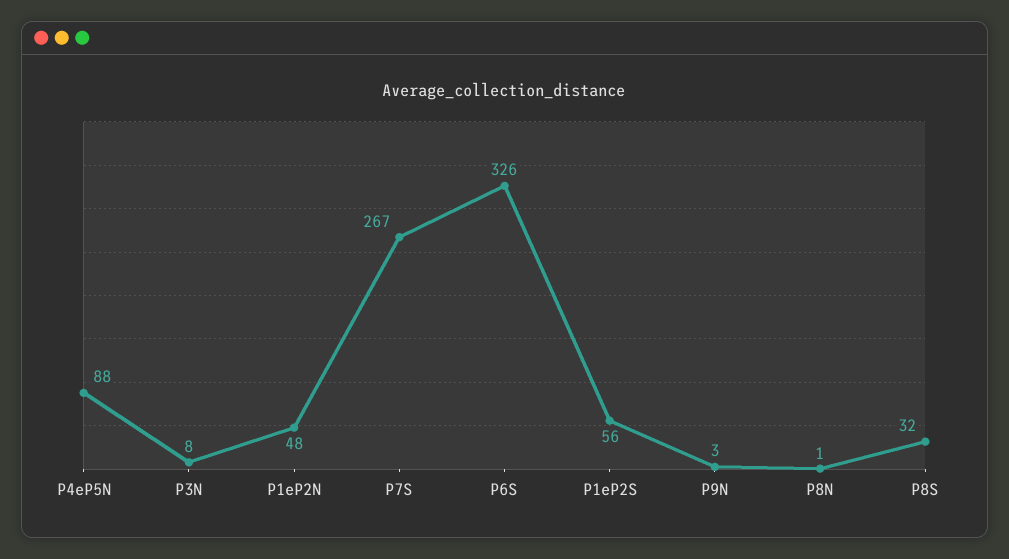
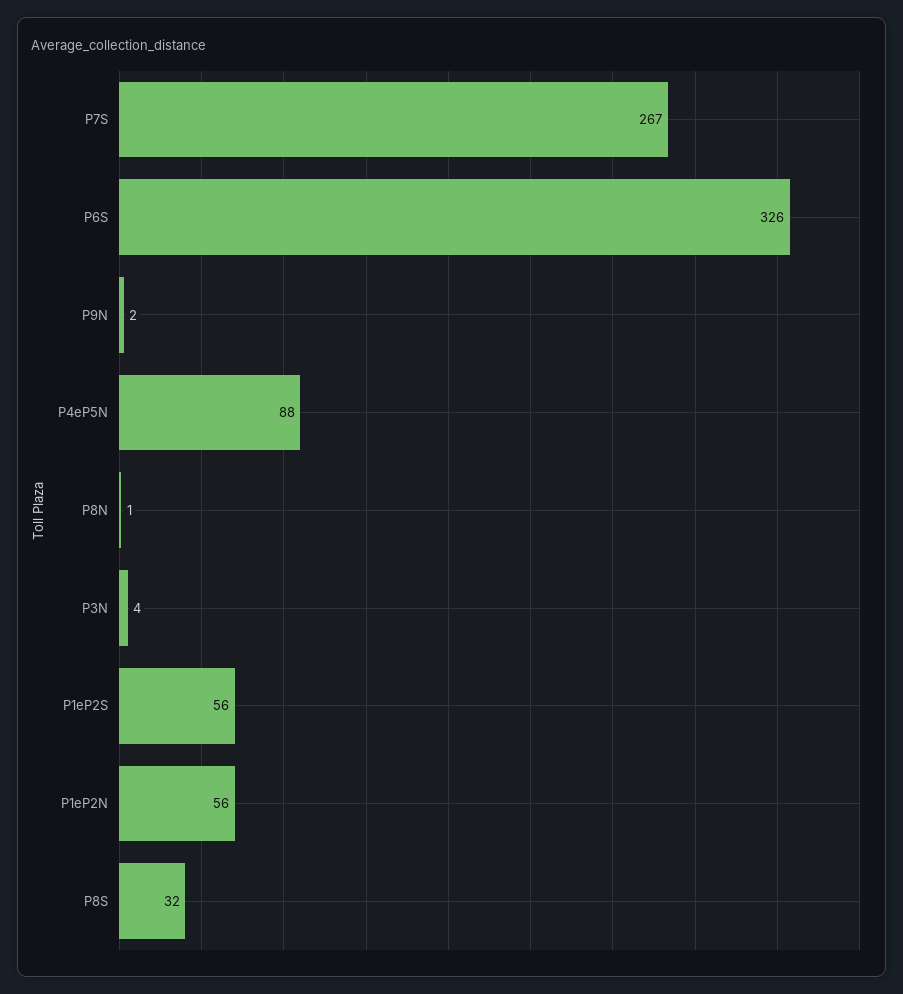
P3N: 8 -> 4
P1eP2N: 48 -> 56
P9N: 3 -> 2

